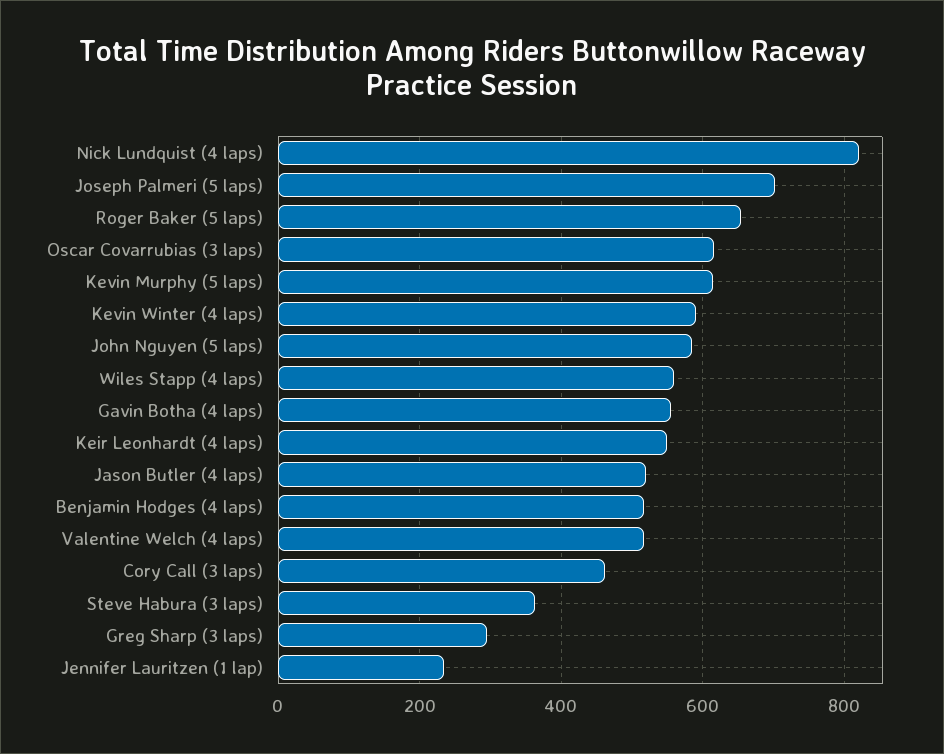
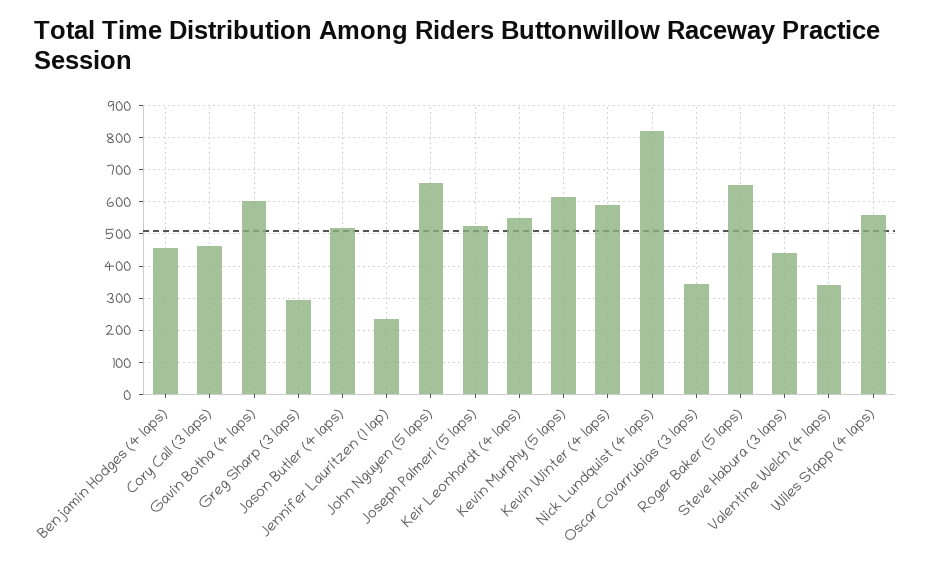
Joseph Palmeri (5 laps): 700 -> 520
Oscar Covarrubias (3 laps): 620 -> 340
John Nguyen (5 laps): 580 -> 660
Gavin Botha (4 laps): 560 -> 600
Benjamin Hodges (4 laps): 520 -> 460
Valentine Welch (4 laps): 520 -> 340
Steve Habura (3 laps): 360 -> 440

